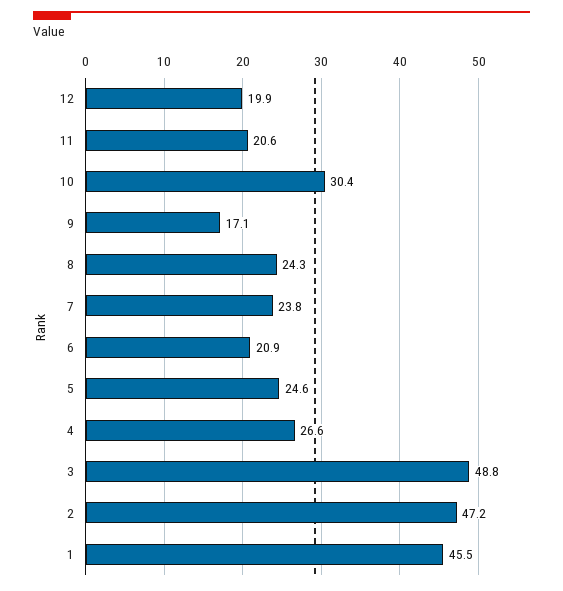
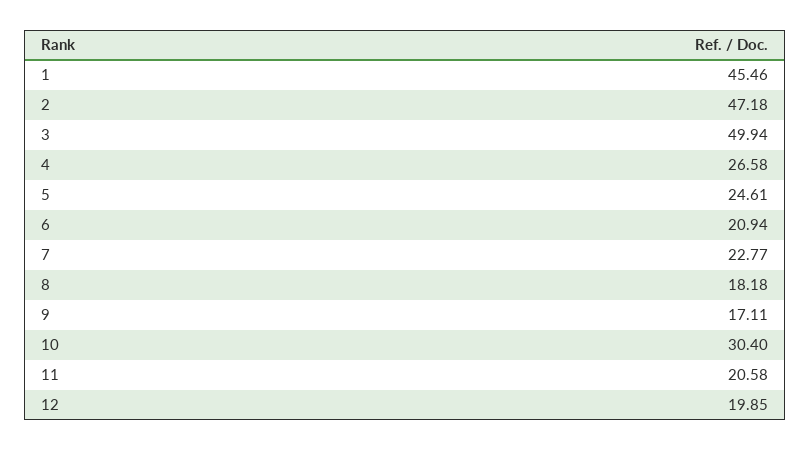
8: 24.3 -> 18.18
7: 23.8 -> 22.77
3: 48.8 -> 49.94

